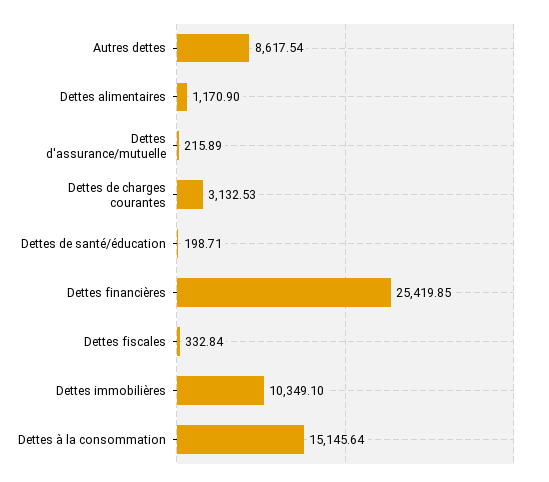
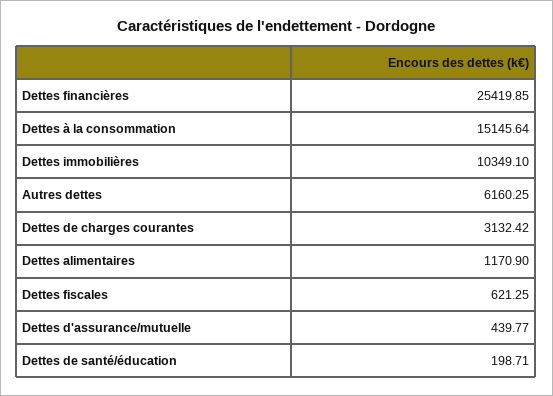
Autres dettes: 8617.54 -> 6160.25
Dettes d'assurance/mutuelle: 215.89 -> 439.77
Dettes de charges courantes: 3132.53 -> 3132.42
Dettes fiscales: 332.84 -> 621.25

